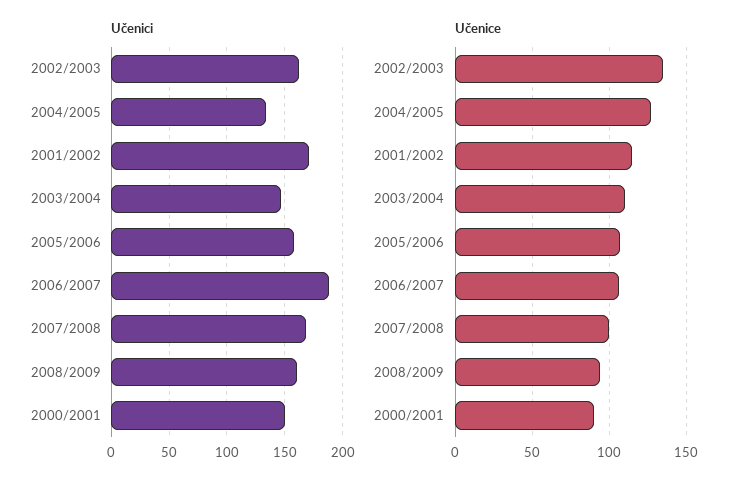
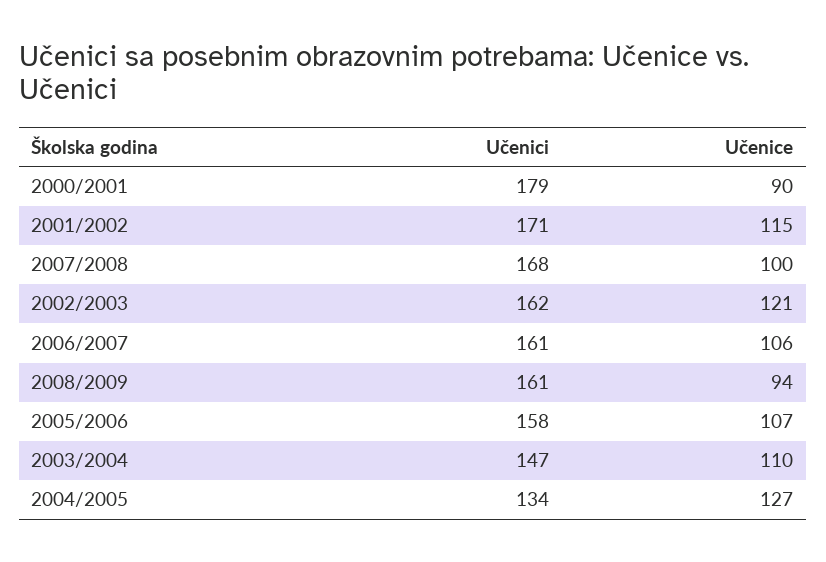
Učenici, 2006/2007: 190 -> 161
Učenici, 2000/2001: 150 -> 179
Učenice, 2002/2003: 135 -> 121

